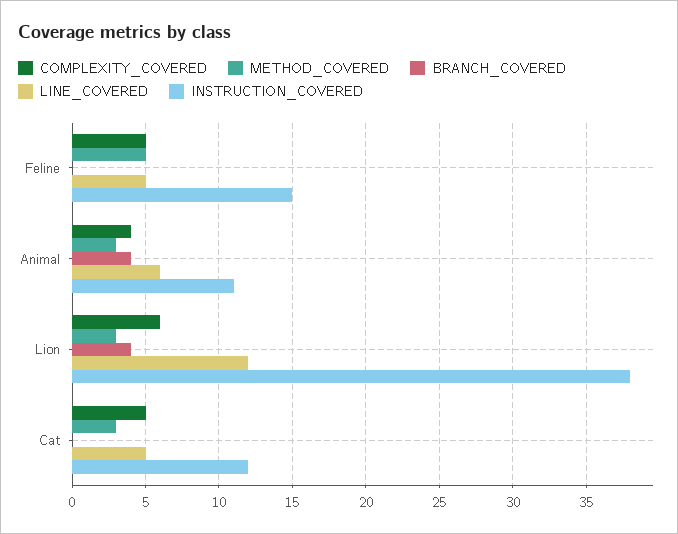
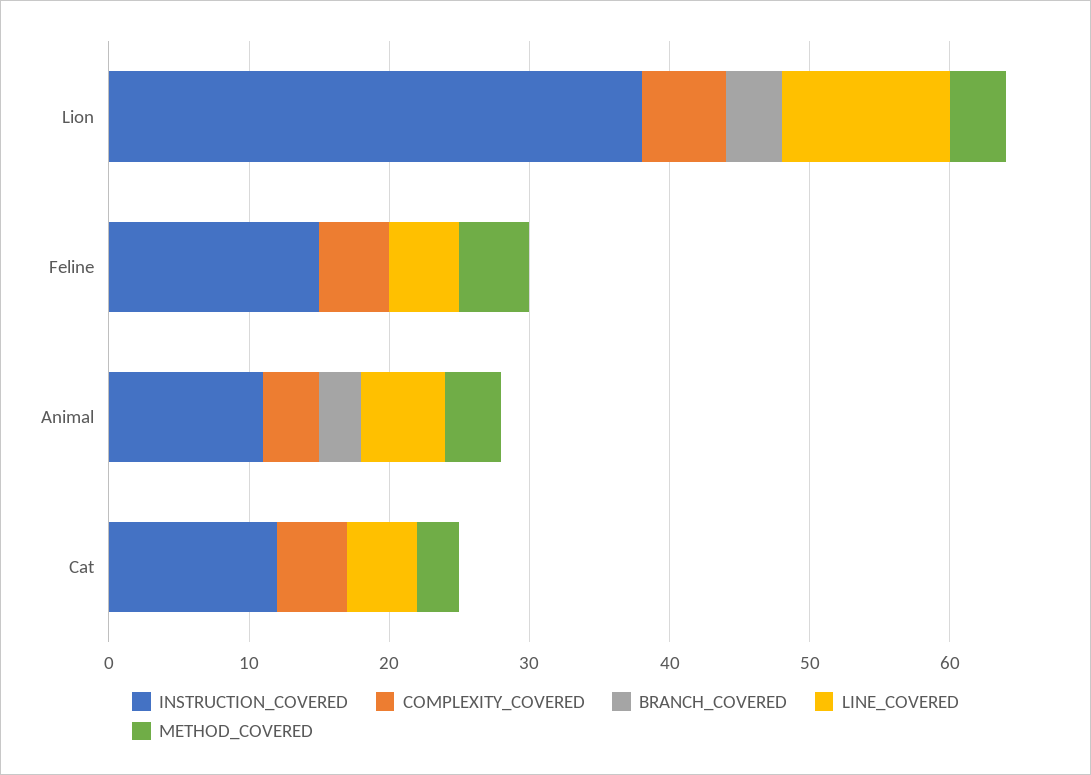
METHOD_COVERED, Animal: 3 -> 4
BRANCH_COVERED, Animal: 4 -> 3
METHOD_COVERED, Lion: 3 -> 4

